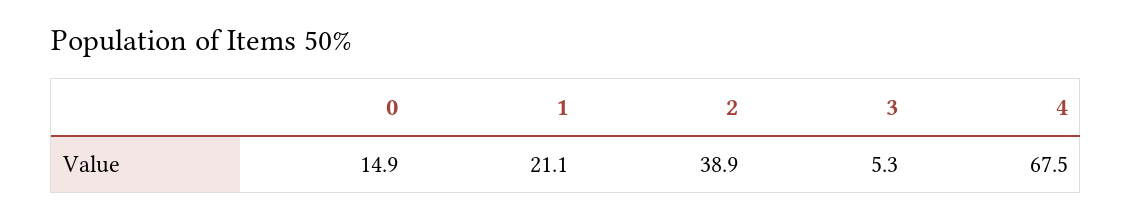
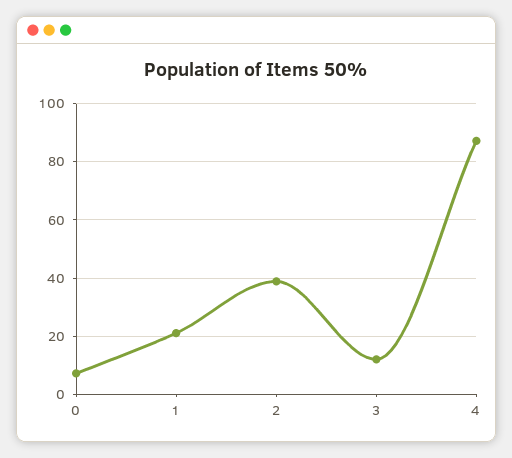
0: 14.9 -> 7.5
3: 5.3 -> 12.5
4: 67.5 -> 87.5

